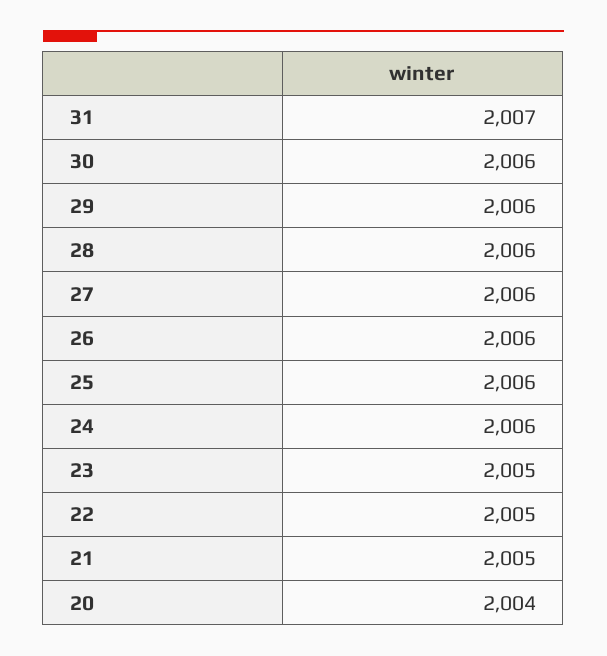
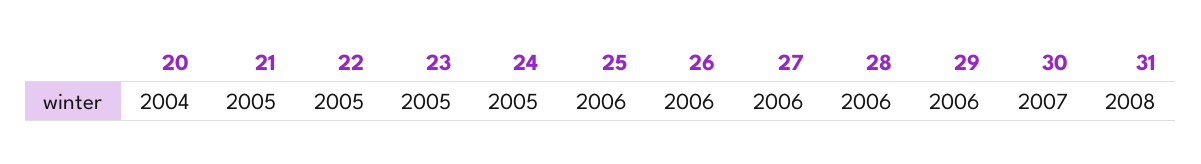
31: 2007 -> 2008
30: 2006 -> 2007
24: 2006 -> 2005

